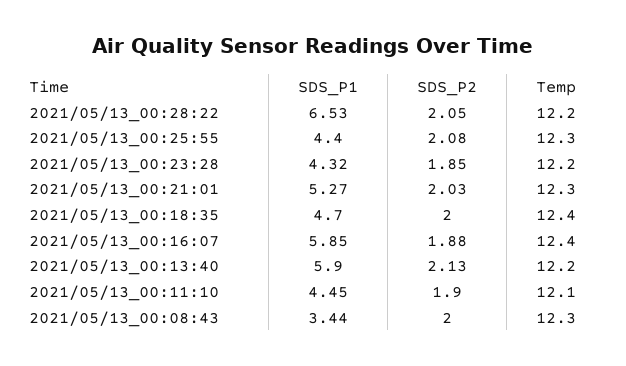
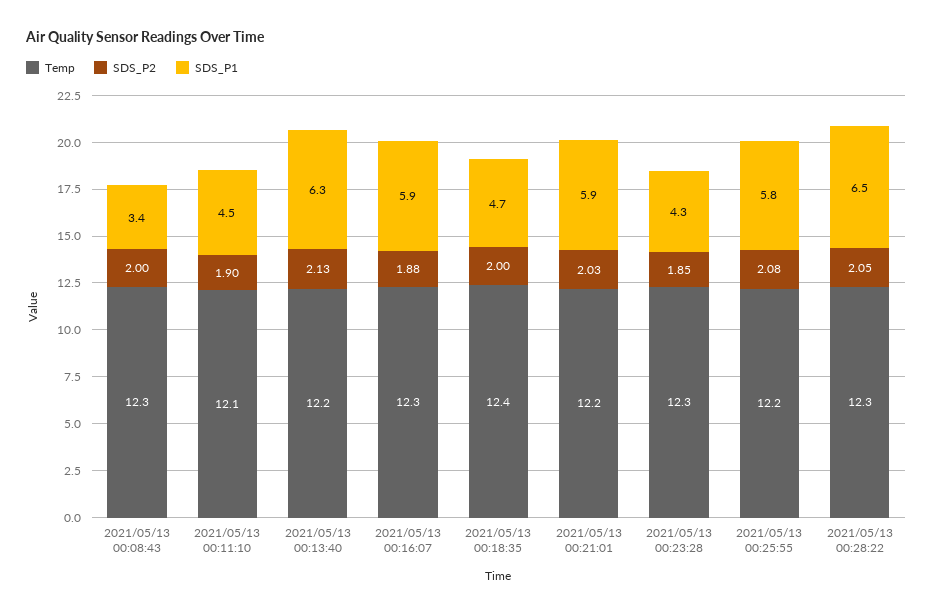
Temp, 2021/05/13_00:28:22: 12.2 -> 12.3
SDS_P1, 2021/05/13_00:25:55: 4.4 -> 5.8
Temp, 2021/05/13_00:25:55: 12.3 -> 12.2
Temp, 2021/05/13_00:23:28: 12.2 -> 12.3
SDS_P1, 2021/05/13_00:21:01: 5.27 -> 5.9
Temp, 2021/05/13_00:21:01: 12.3 -> 12.2
Temp, 2021/05/13_00:16:07: 12.4 -> 12.3
SDS_P1, 2021/05/13_00:13:40: 5.9 -> 6.3

